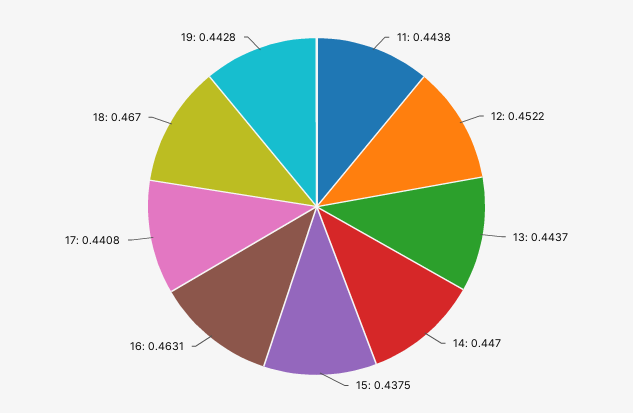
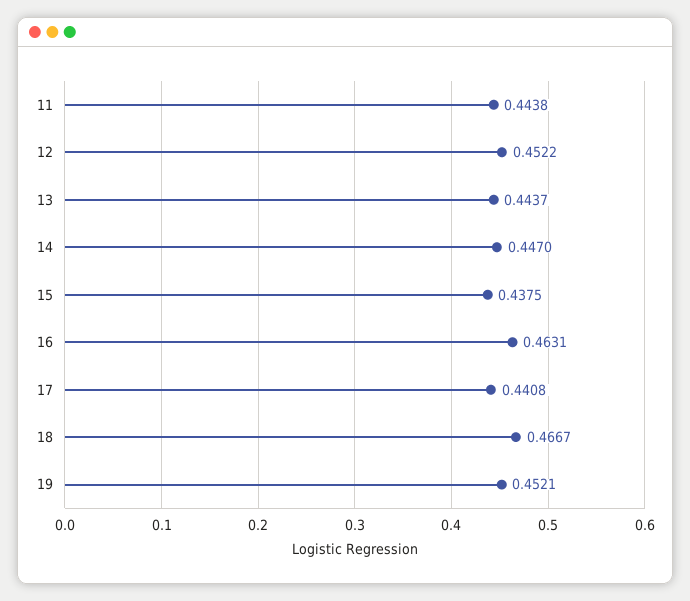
18: 0.467 -> 0.4667
19: 0.4428 -> 0.4521

